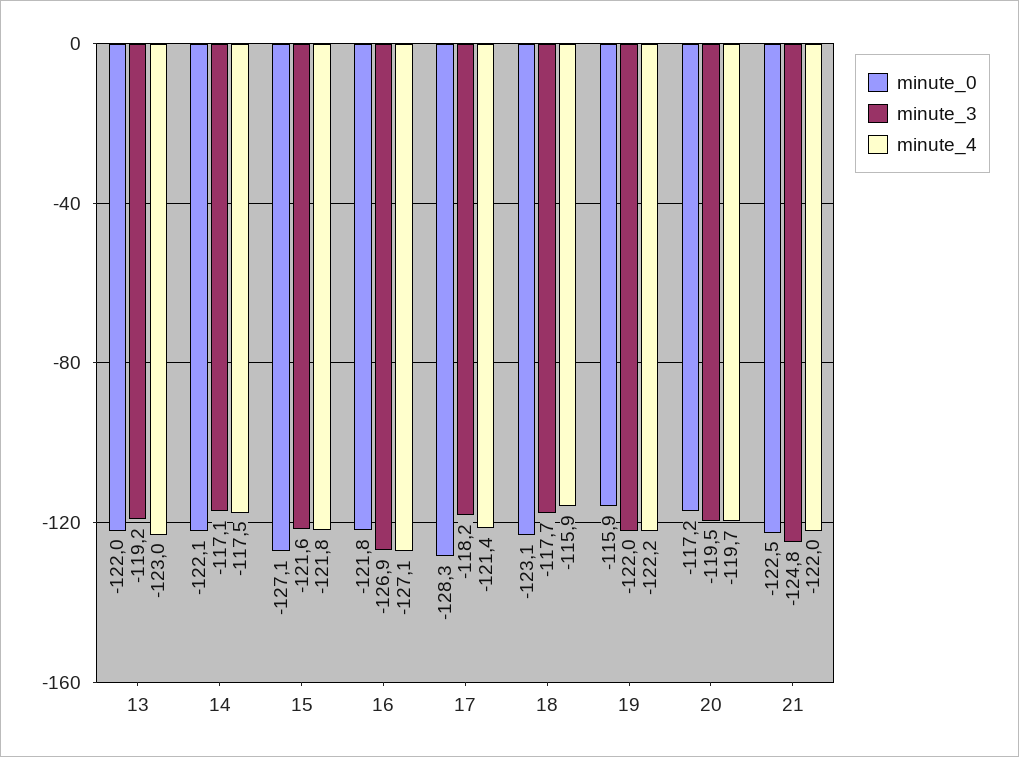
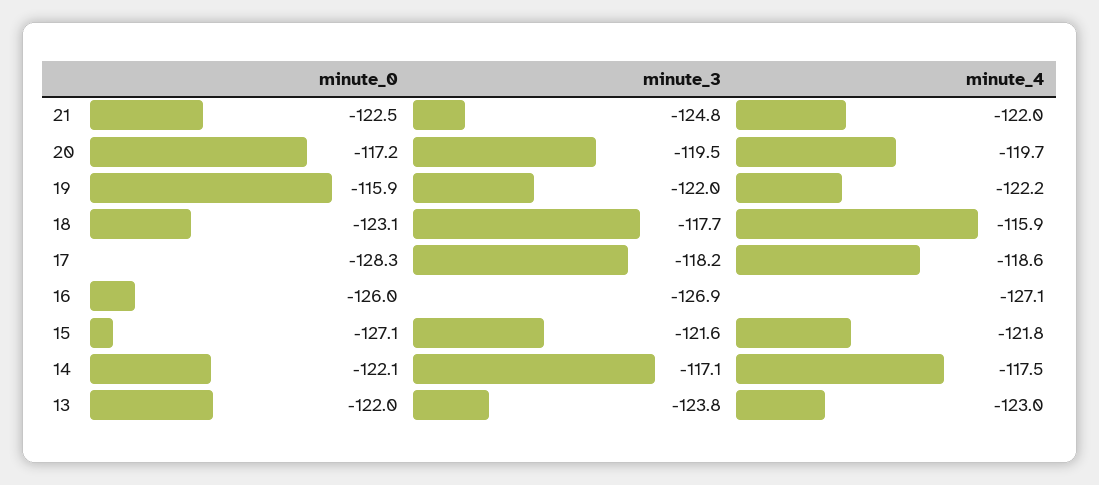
minute_3, 13: -119.2 -> -123.8
minute_0, 16: -121.8 -> -126
minute_4, 17: -121.4 -> -118.6

